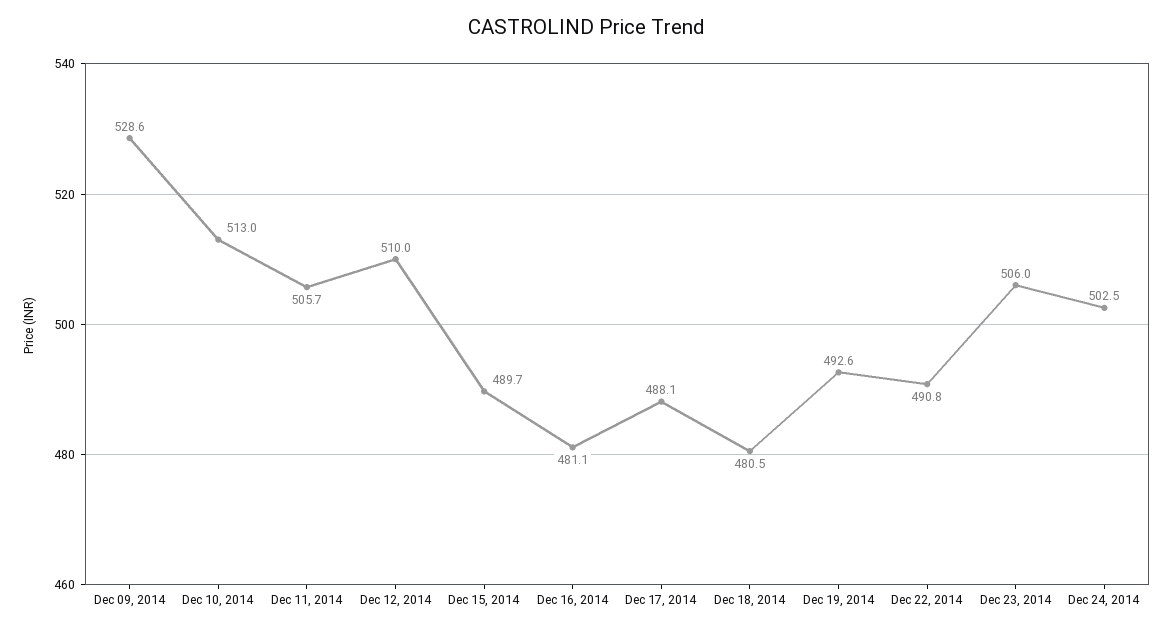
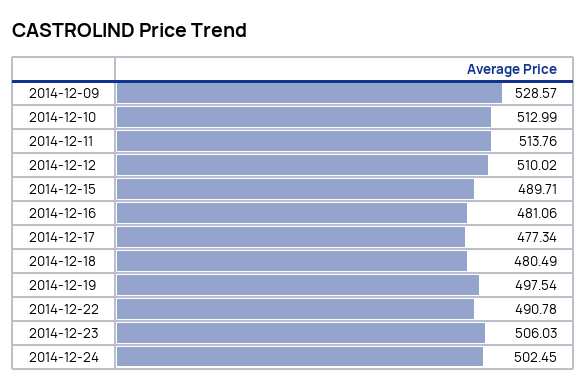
Dec 11, 2014: 505.7 -> 513.76
Dec 17, 2014: 488.1 -> 477.34
Dec 19, 2014: 492.6 -> 497.54

